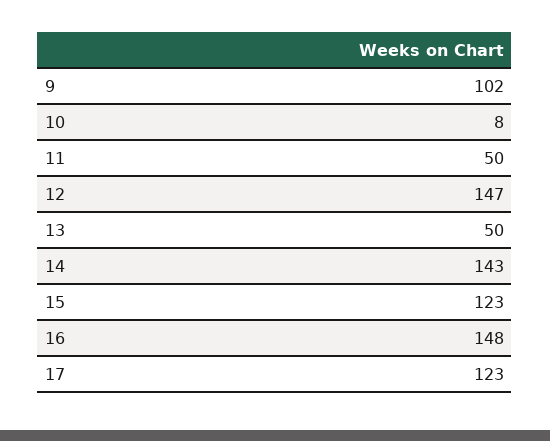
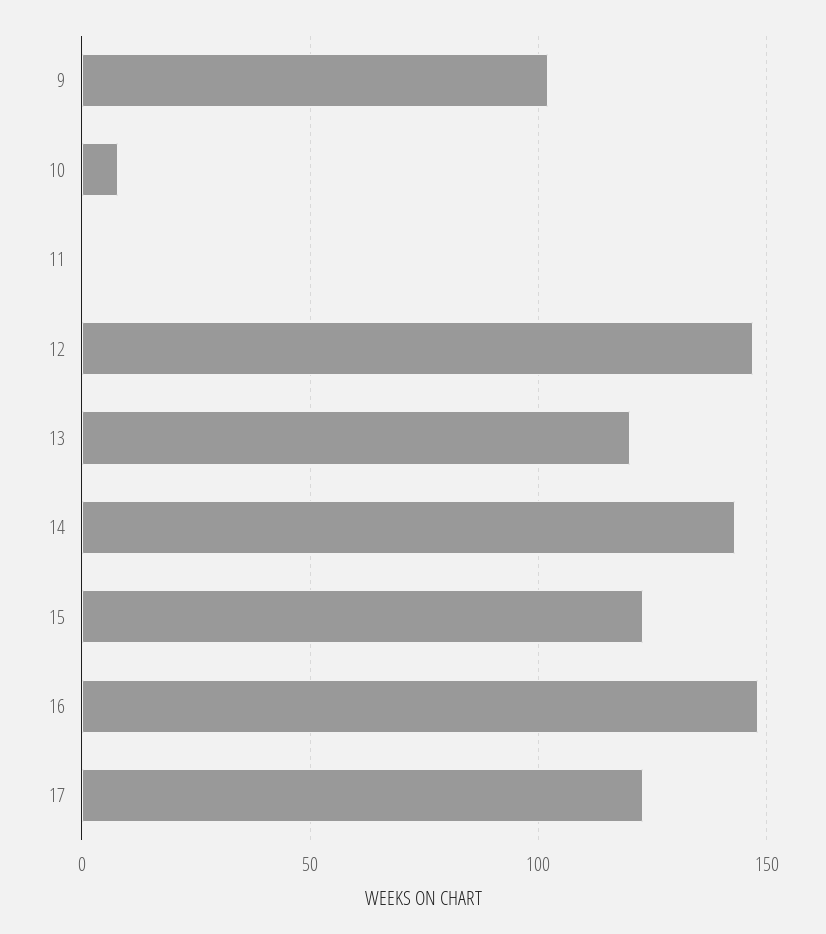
11: 50 -> 0
13: 50 -> 120

